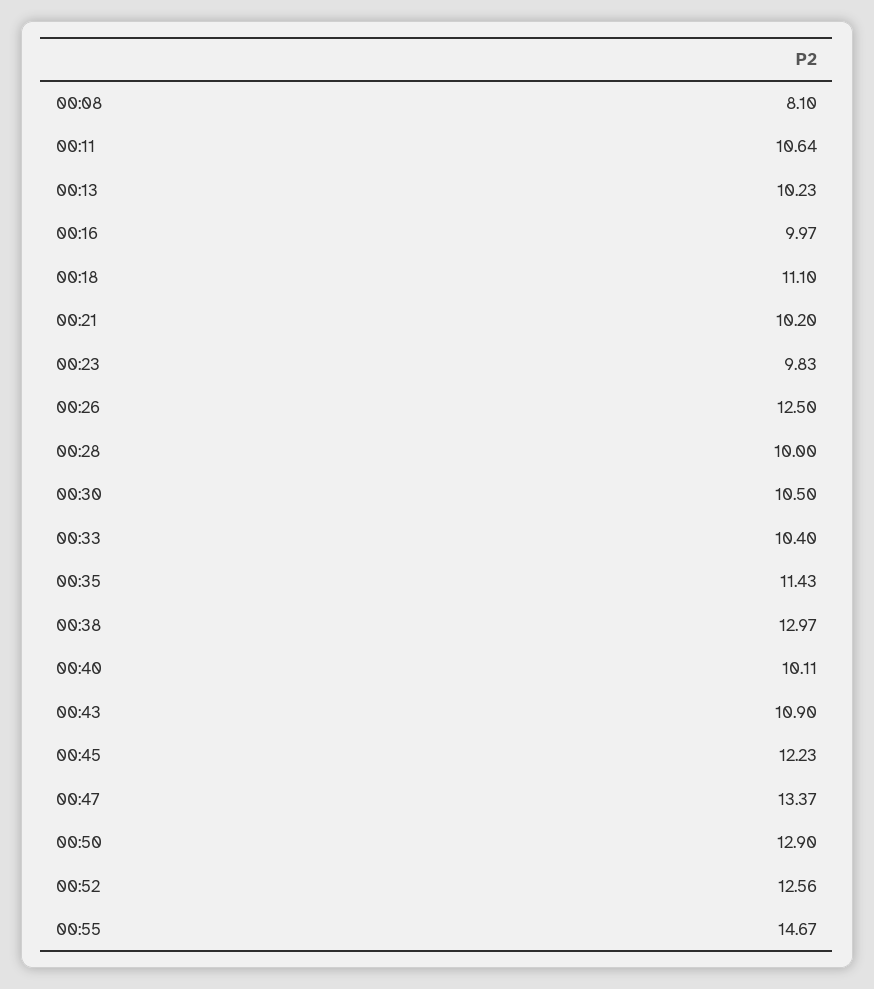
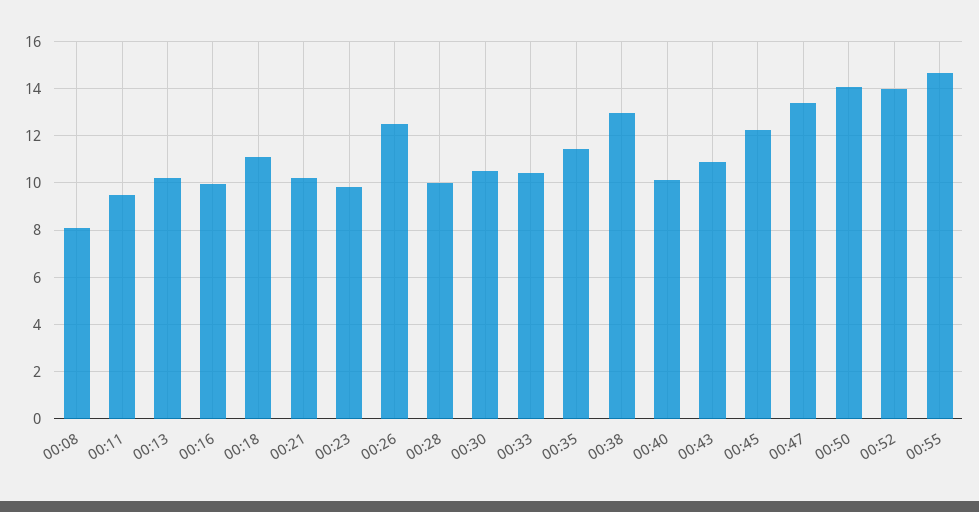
00:11: 10.64 -> 9.5
00:50: 12.9 -> 14
00:52: 12.56 -> 14

